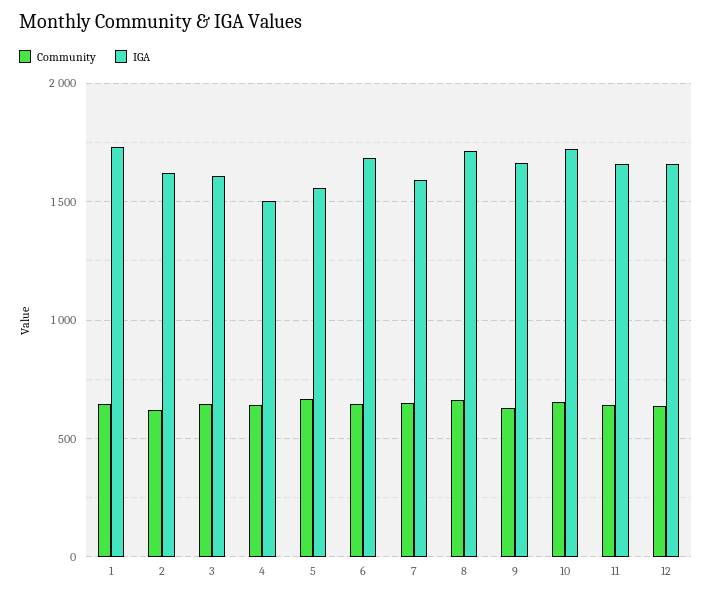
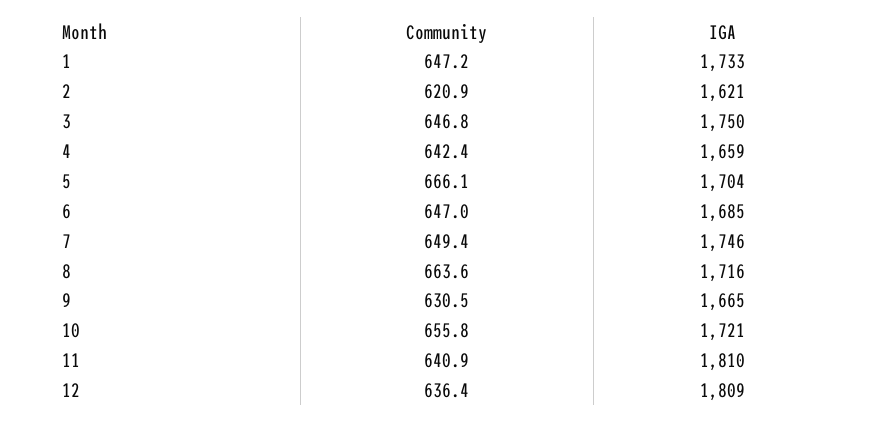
IGA, 3: 1600 -> 1750
IGA, 4: 1500 -> 1659
IGA, 5: 1550 -> 1704
IGA, 7: 1600 -> 1746
IGA, 11: 1650 -> 1810
IGA, 12: 1650 -> 1809

